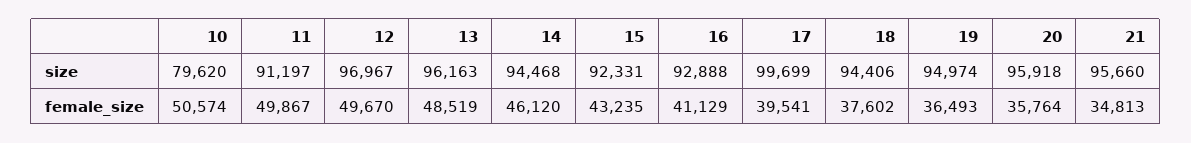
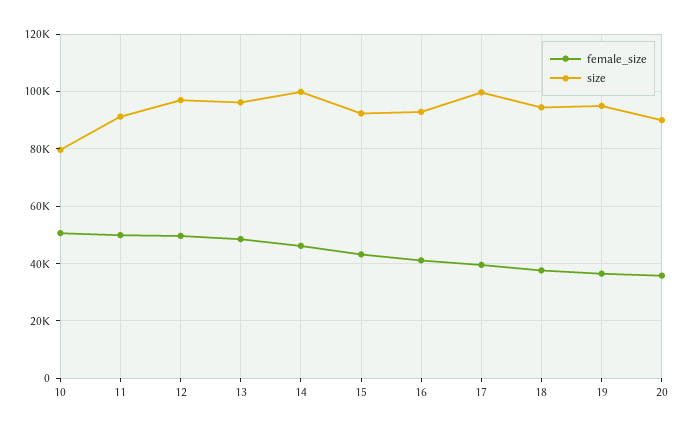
size, 14: 94468 -> 100000
size, 20: 95918 -> 90000
size, 21: 95660 -> none
female_size, 21: 34813 -> none

